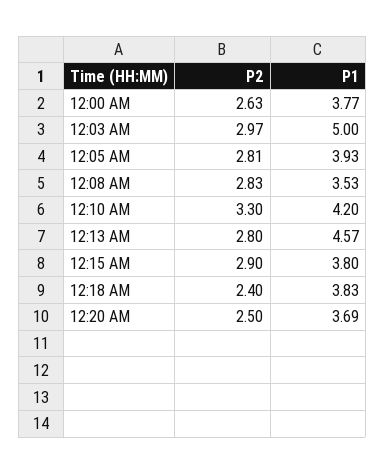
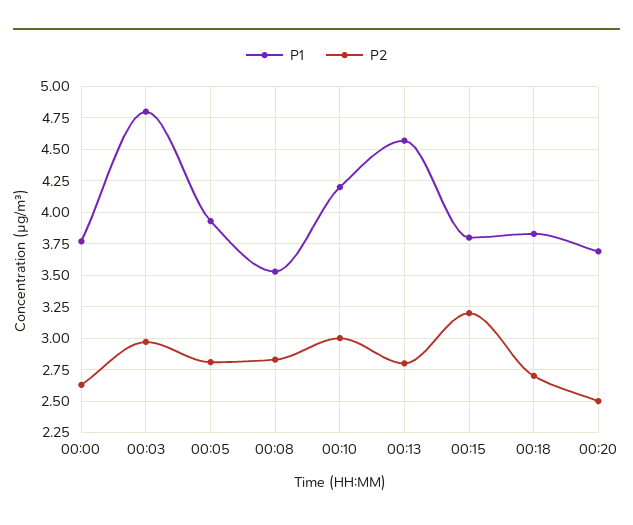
P1, 12:03 AM: 5 -> 4.8
P2, 12:10 AM: 3.3 -> 3
P2, 12:15 AM: 2.9 -> 3.2
P2, 12:18 AM: 2.4 -> 2.7

